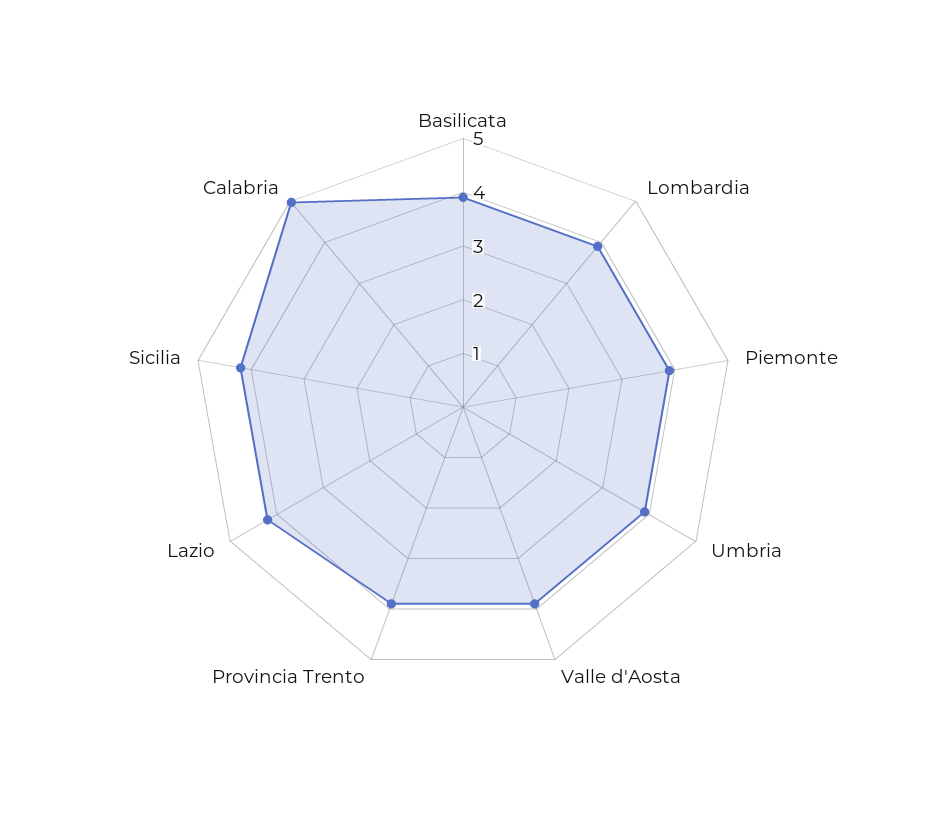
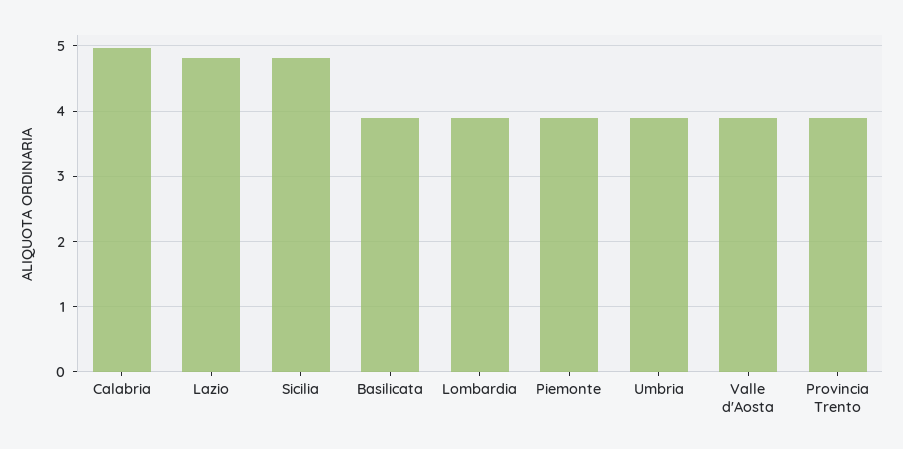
Lazio: 4.2 -> 4.8
Sicilia: 4.2 -> 4.8

